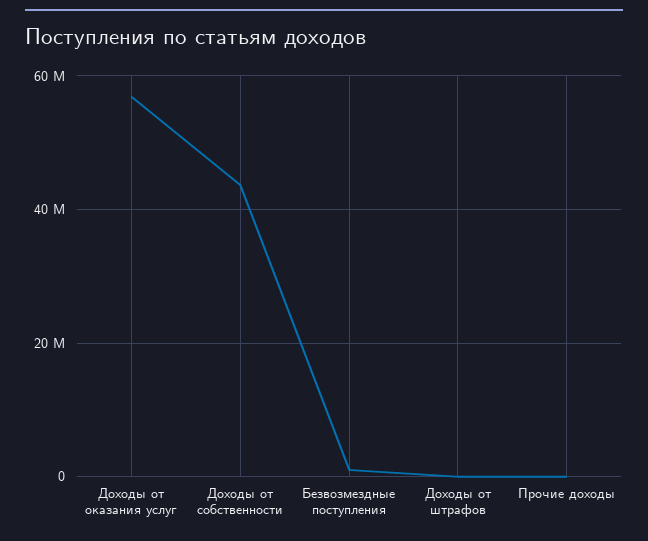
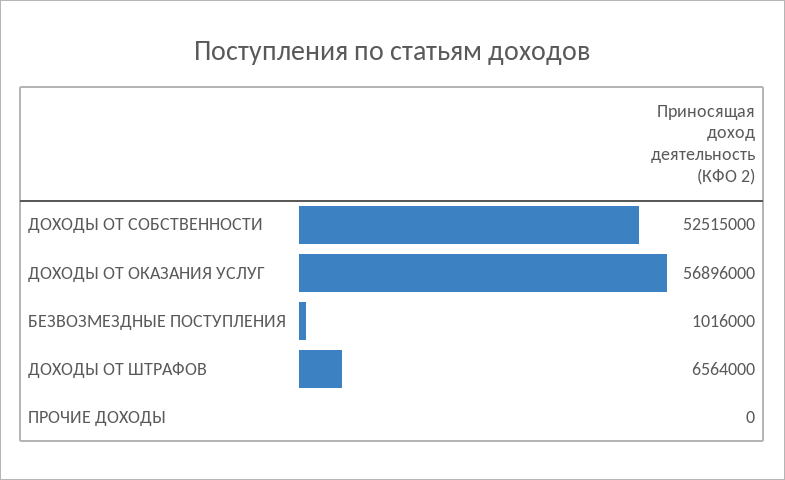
Доходы от собственности: 44000000 -> 52515000
Доходы от штрафов: 0 -> 6564000

